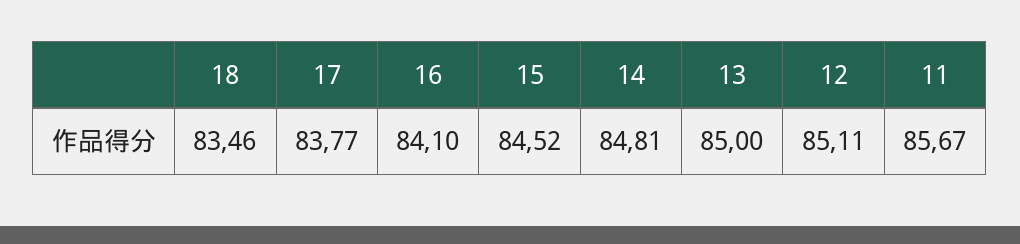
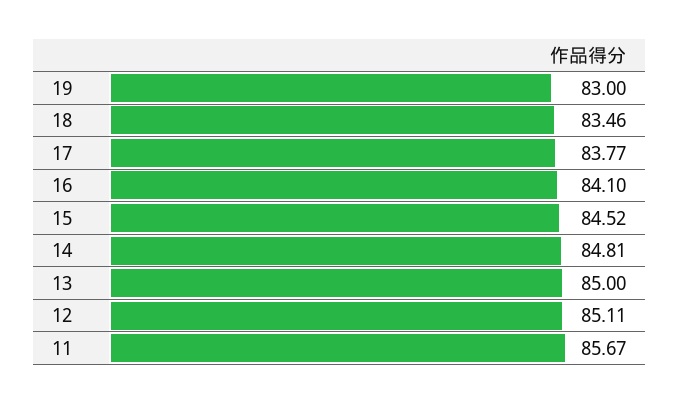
19: none -> 83

